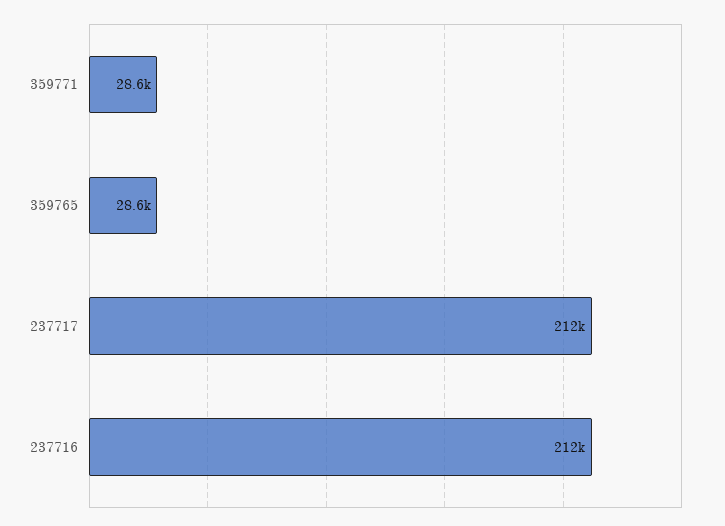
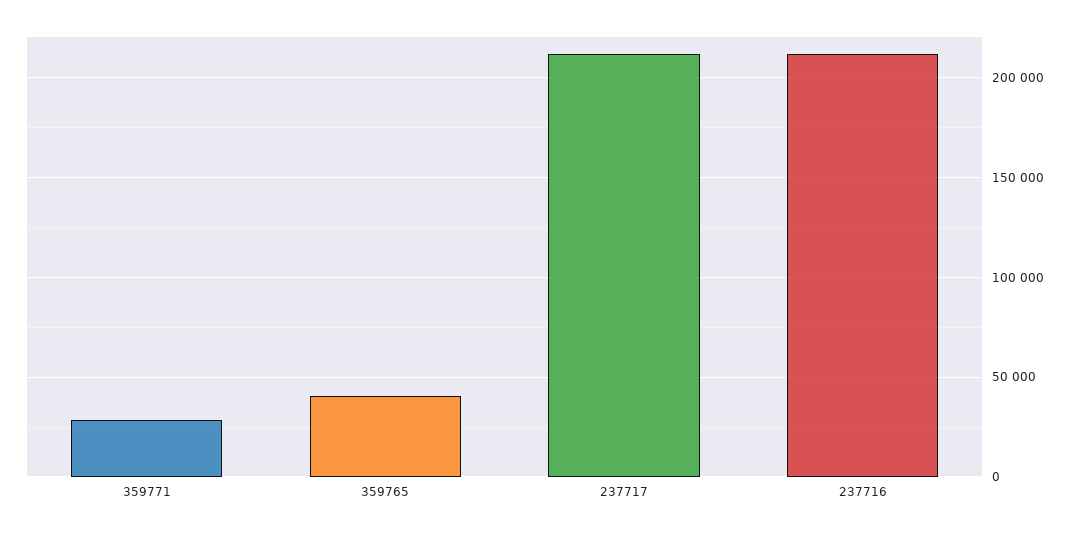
359765: 28600 -> 40000

